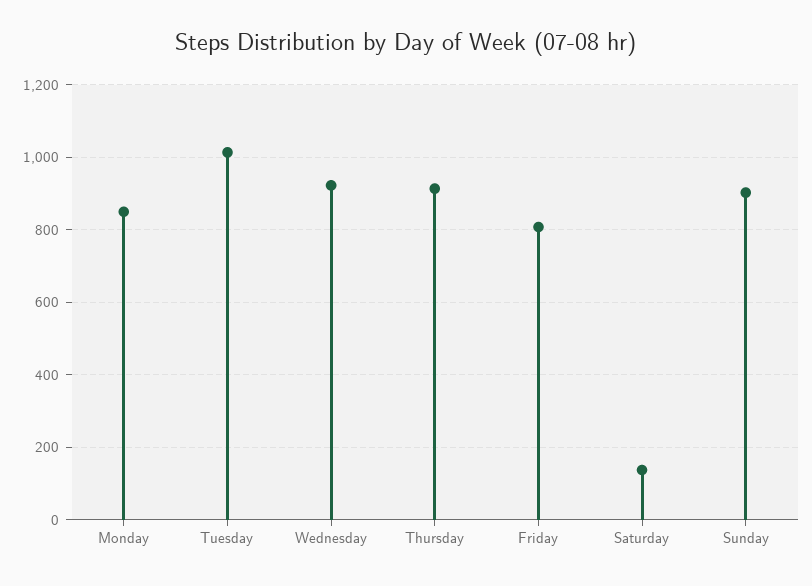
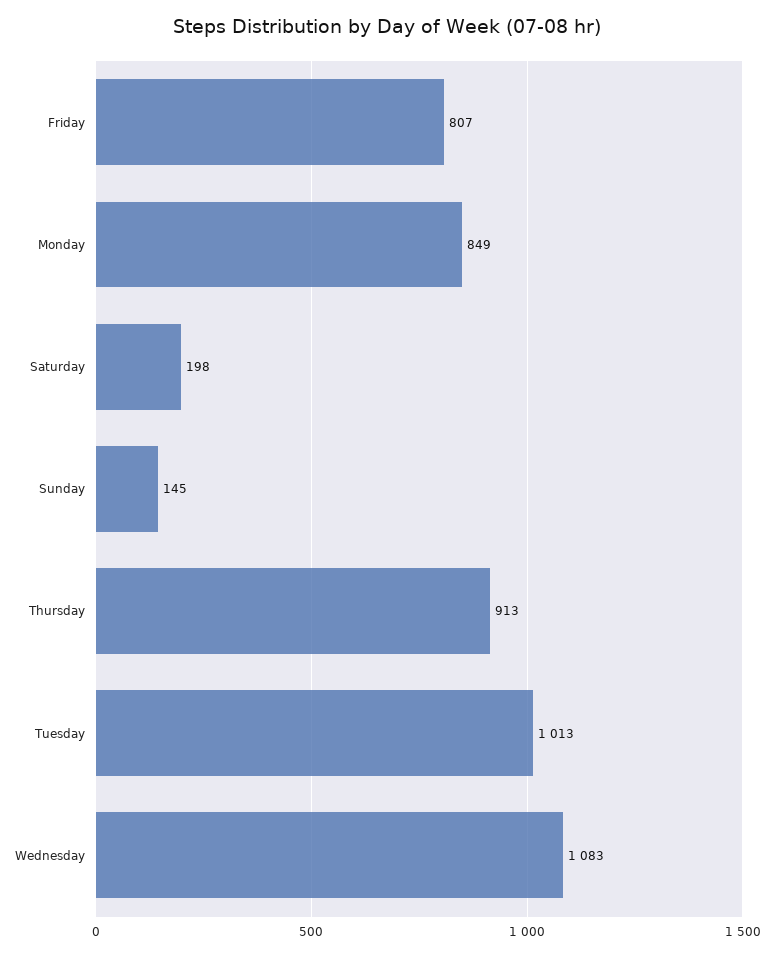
Wednesday: 920 -> 1083
Saturday: 140 -> 198
Sunday: 900 -> 145

